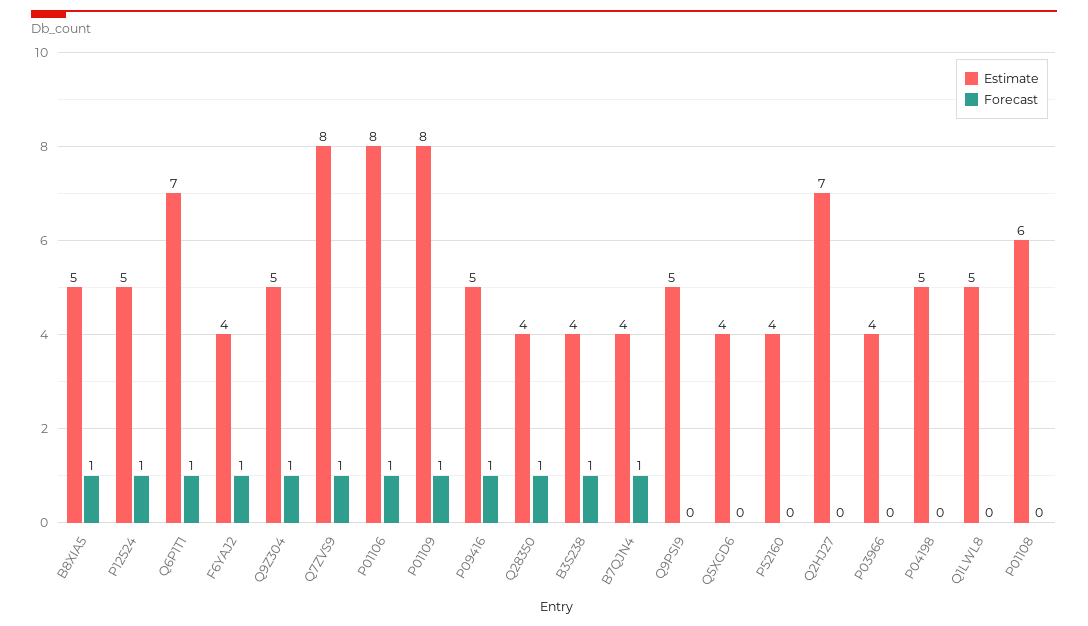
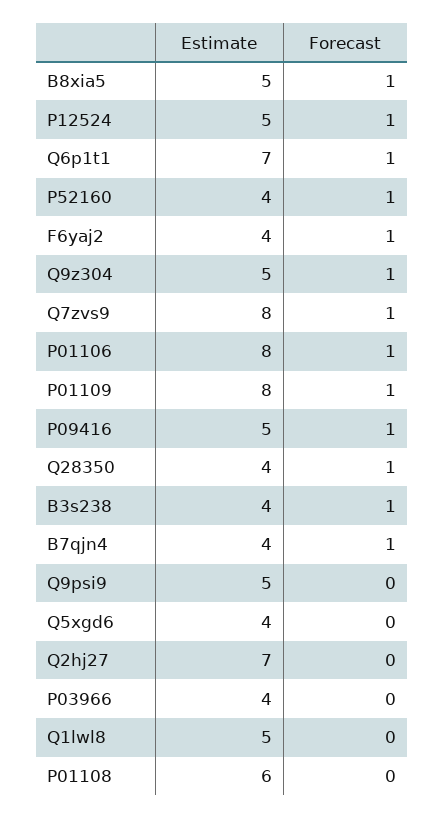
Forecast, P52160: 0 -> 1
Estimate, P04198: 5 -> none
Forecast, P04198: 0 -> none

